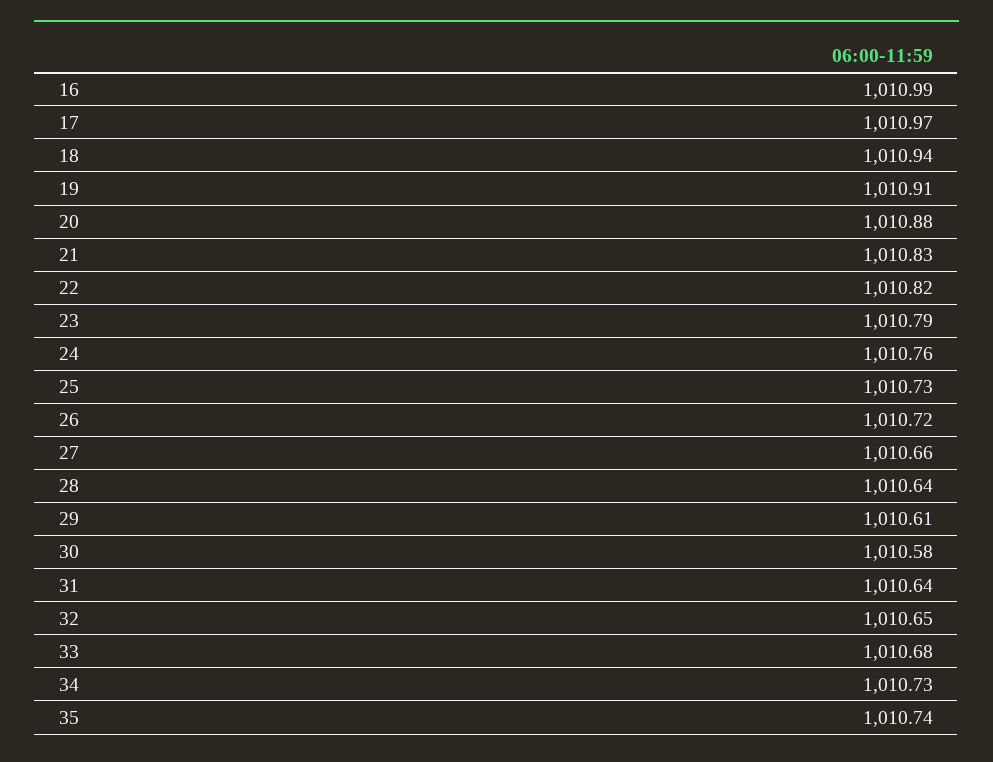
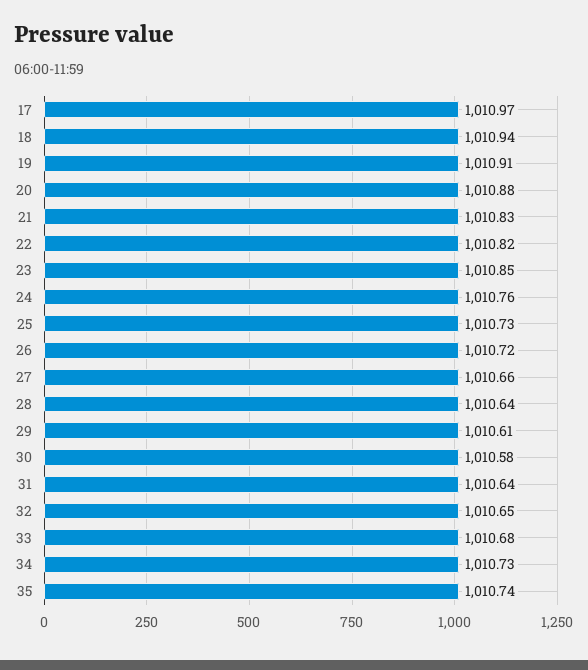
16: 1010.99 -> none
23: 1010.79 -> 1010.85

